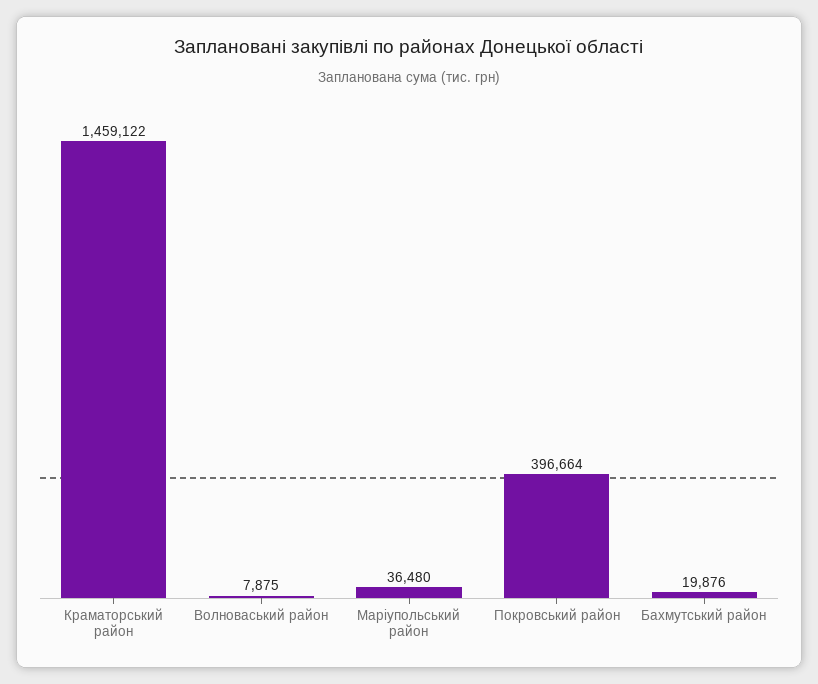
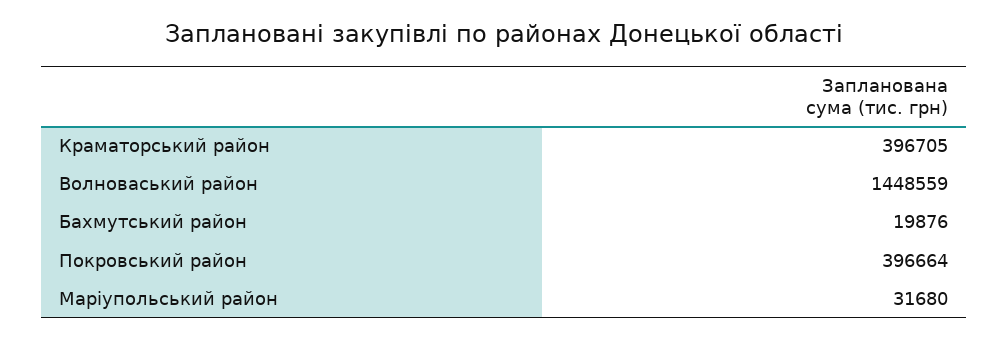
Краматорський район: 1459122 -> 396705
Волноваський район: 7875 -> 1448559
Маріупольський район: 36480 -> 31680

